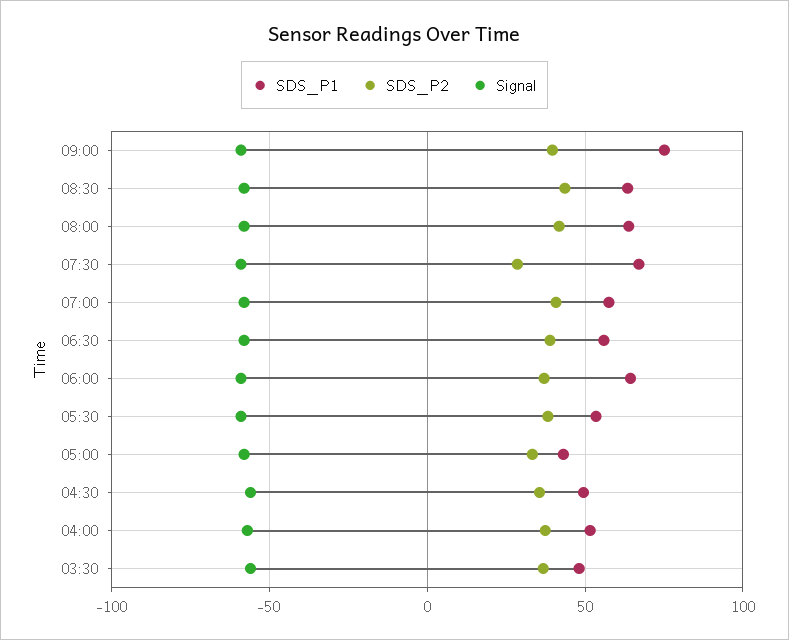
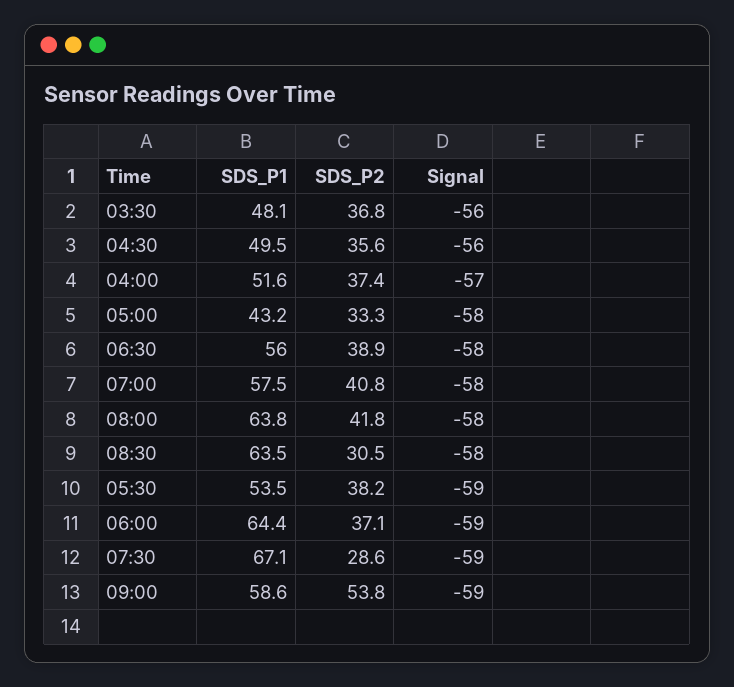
SDS_P1, 09:00: 75 -> 58.6
SDS_P2, 09:00: 40 -> 53.8
SDS_P2, 08:30: 45 -> 30.5

